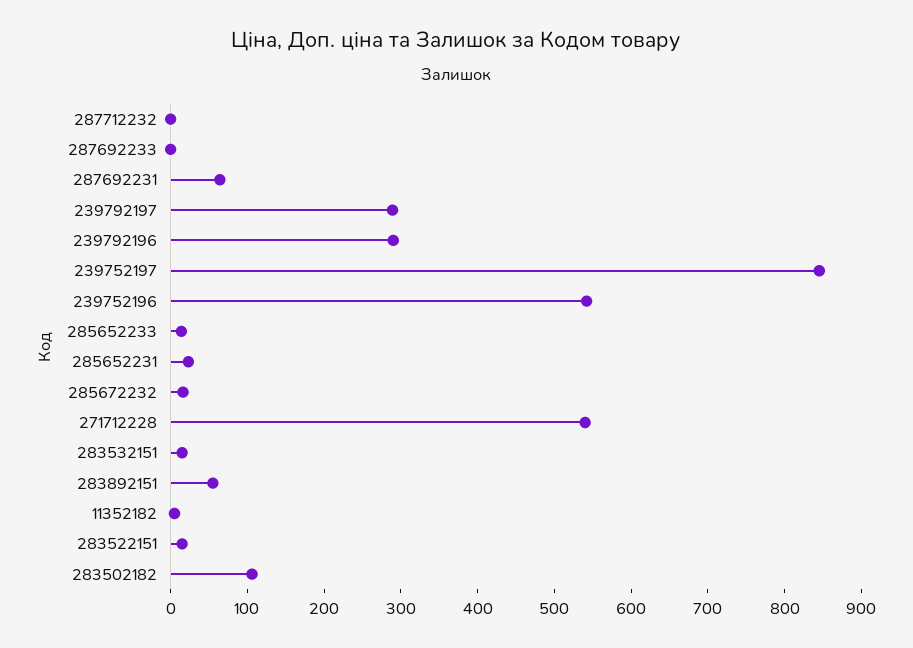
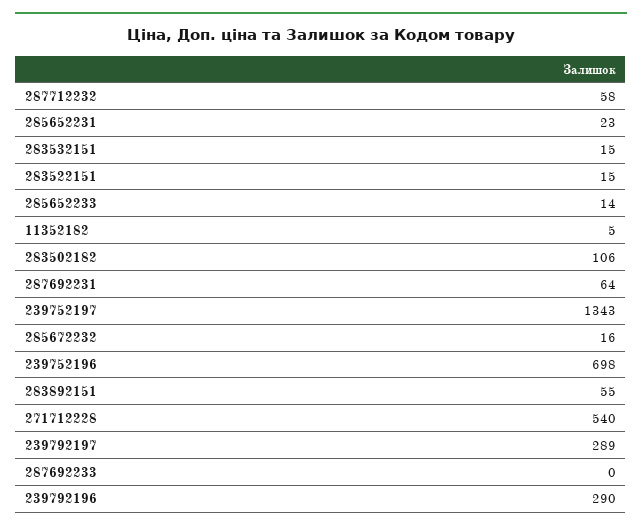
287712232: 0 -> 58
239752197: 840 -> 1343
239752196: 540 -> 698

